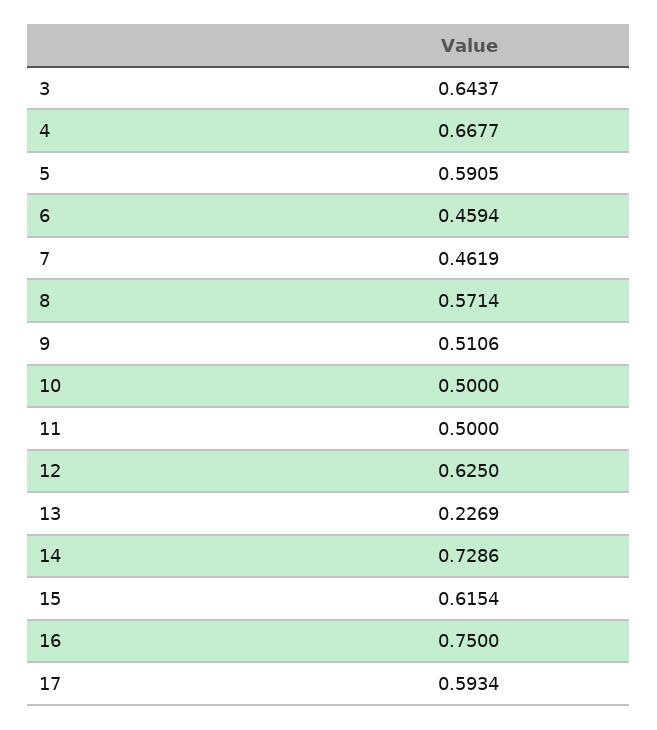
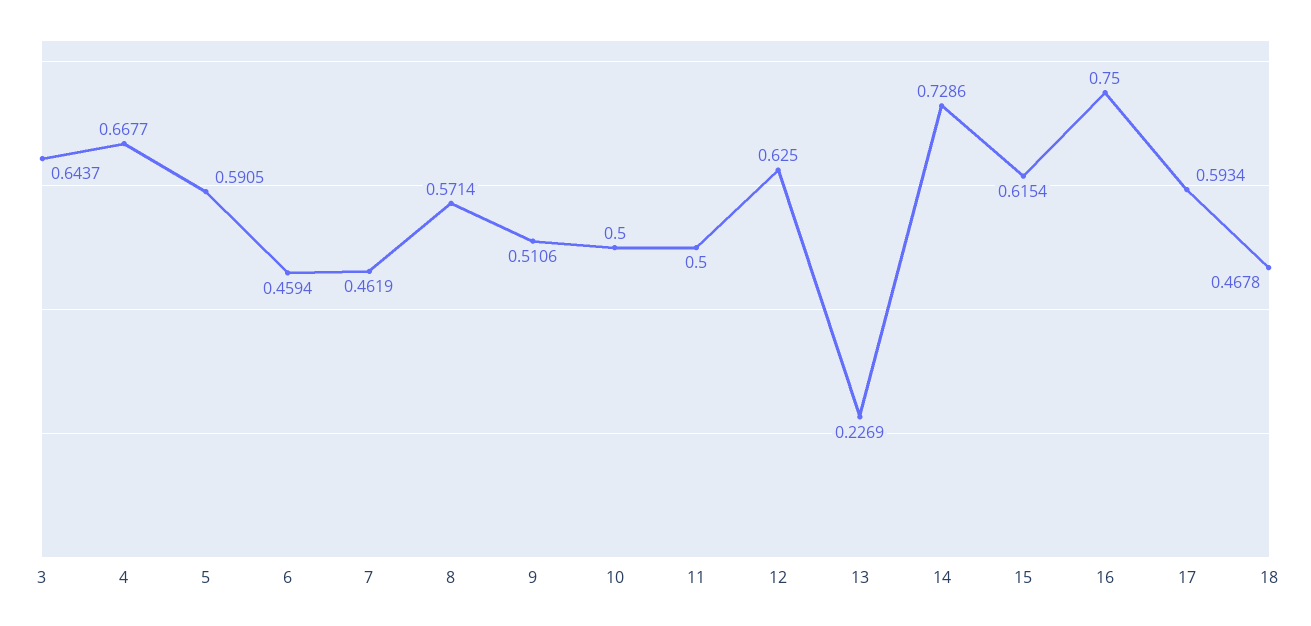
18: none -> 0.4678

